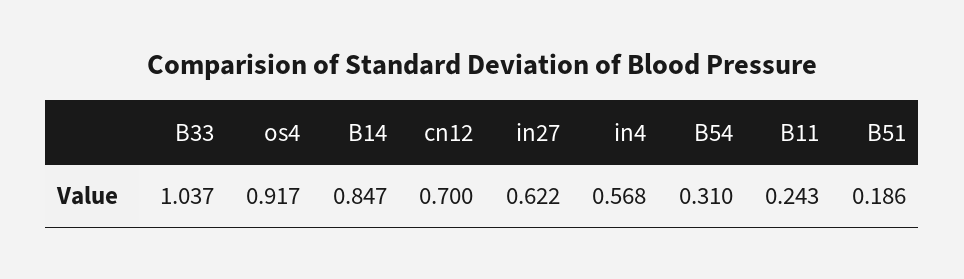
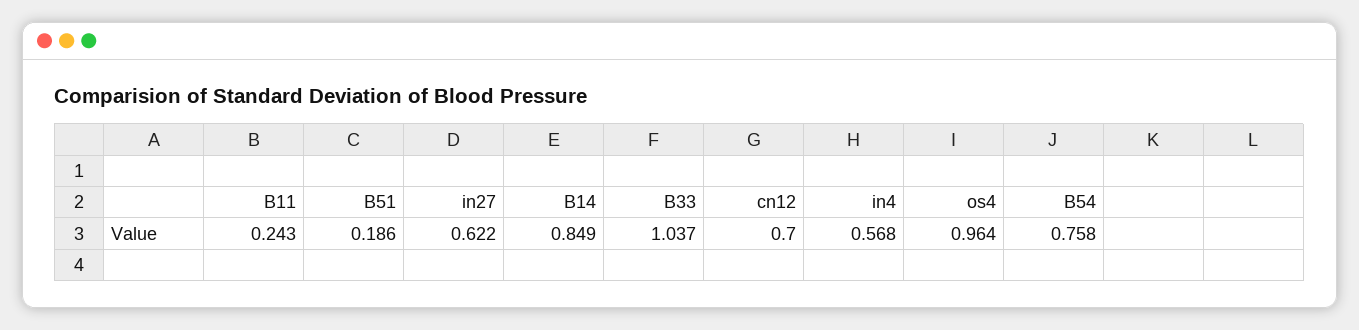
os4: 0.917 -> 0.964
B14: 0.847 -> 0.849
B54: 0.31 -> 0.758

